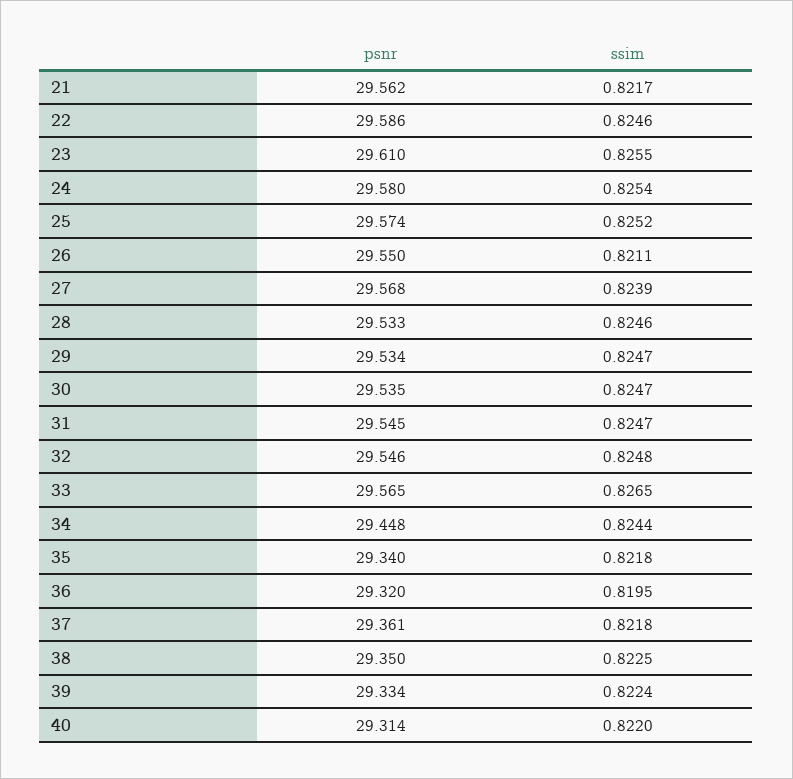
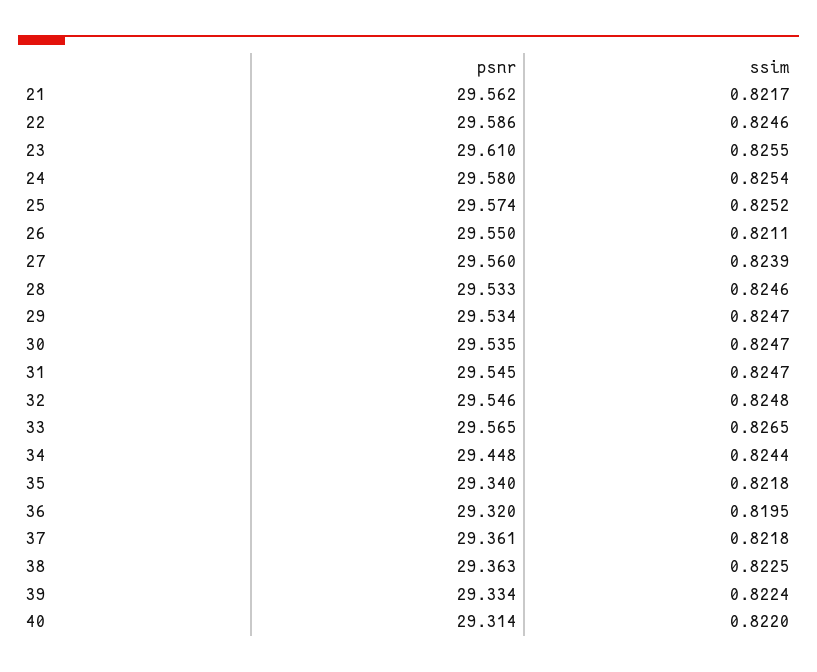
psnr, 27: 29.568 -> 29.56
psnr, 38: 29.35 -> 29.363

